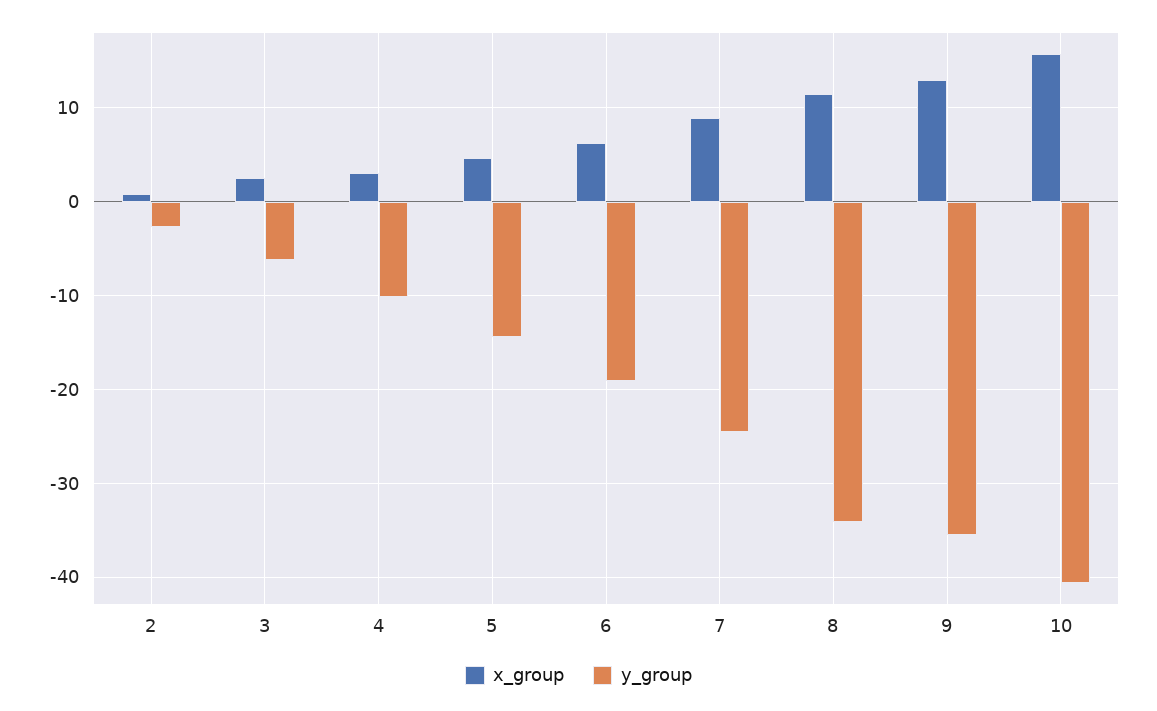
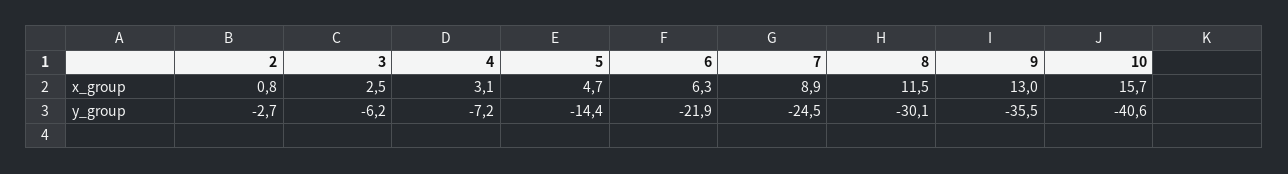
y_group, 4: -10 -> -7.2
y_group, 6: -19 -> -21.9
y_group, 8: -34 -> -30.1

